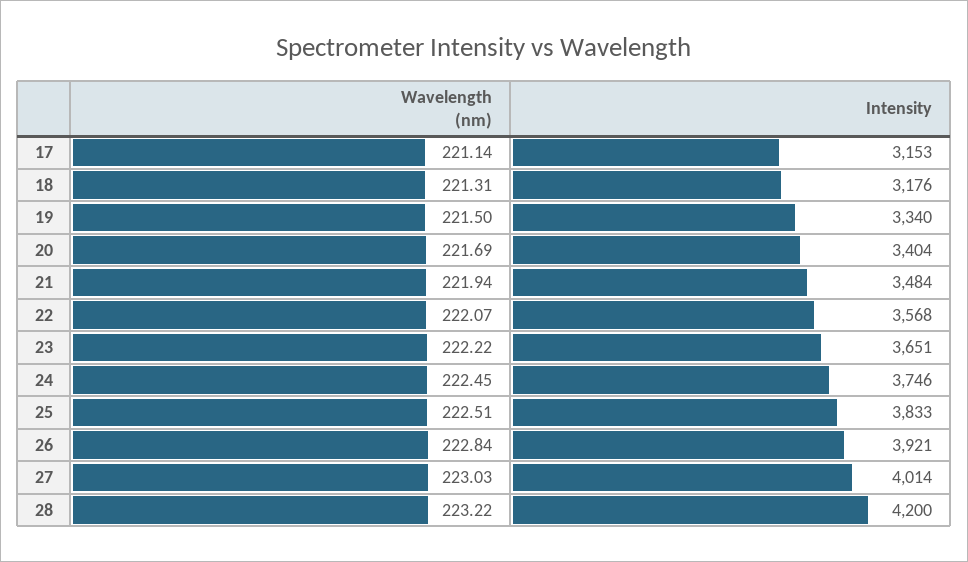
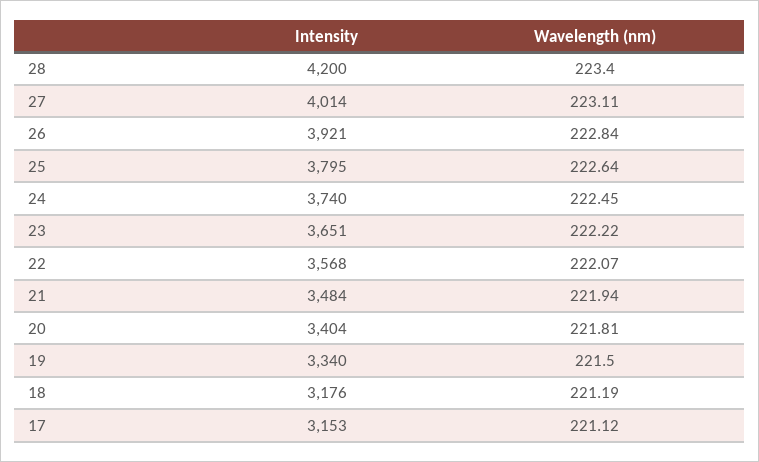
Wavelength (nm), 17: 221.14 -> 221.12
Wavelength (nm), 18: 221.31 -> 221.19
Wavelength (nm), 20: 221.69 -> 221.81
Intensity, 24: 3746 -> 3740
Wavelength (nm), 25: 222.51 -> 222.64
Intensity, 25: 3833 -> 3795
Wavelength (nm), 27: 223.03 -> 223.11
Wavelength (nm), 28: 223.22 -> 223.4

